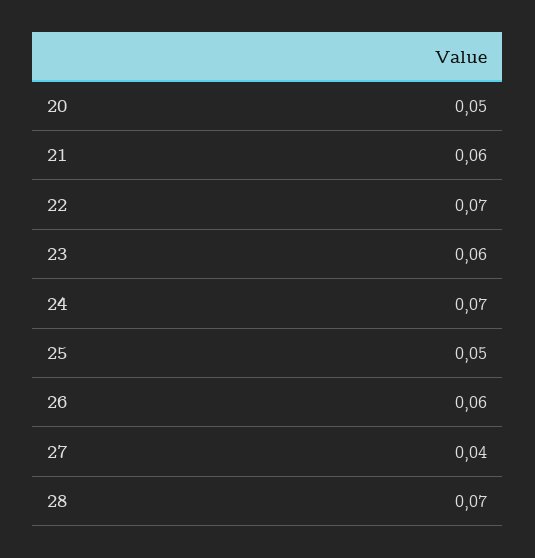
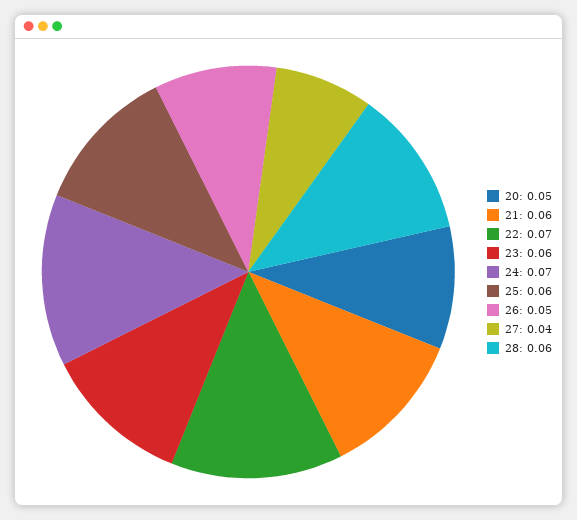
25: 0.05 -> 0.06
26: 0.06 -> 0.05
28: 0.07 -> 0.06

